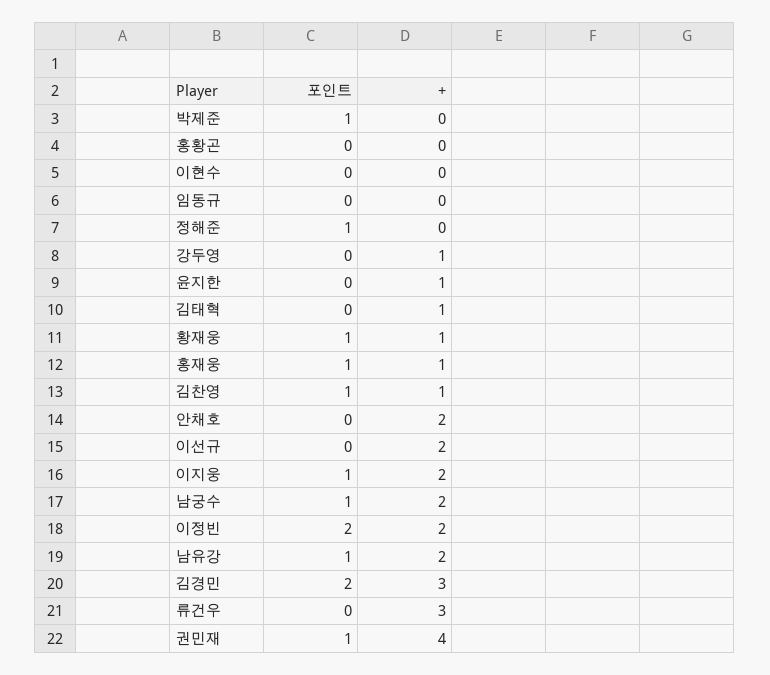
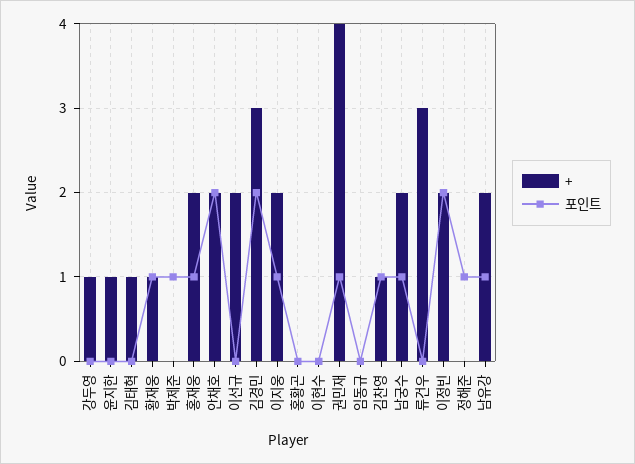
+, 홍재웅: 1 -> 2
포인트, 안채호: 0 -> 2

